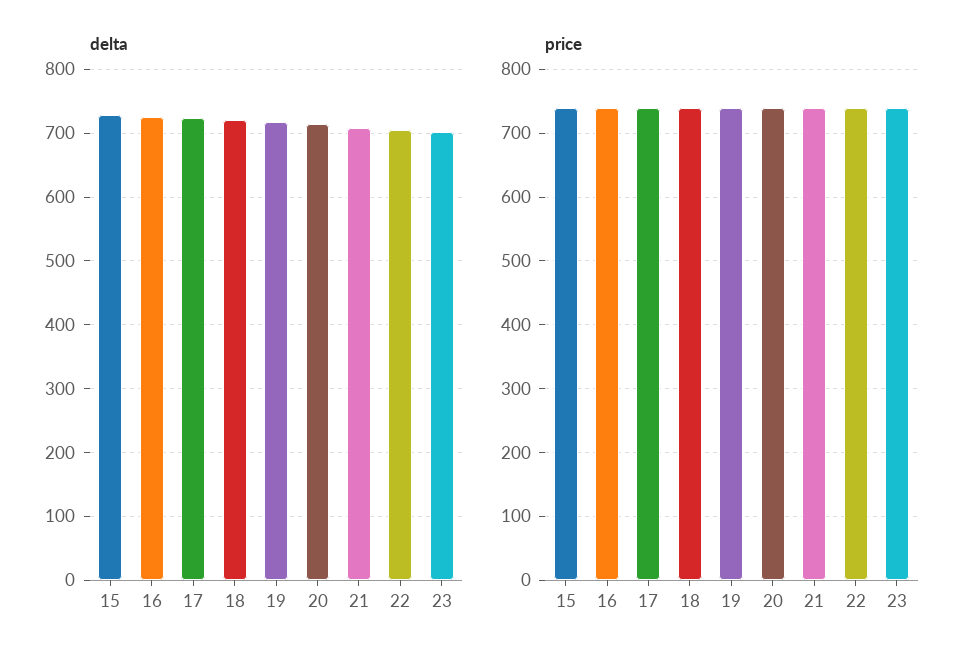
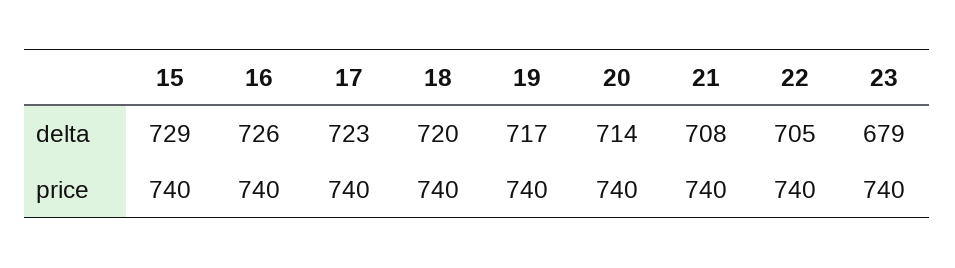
delta, 23: 700 -> 679

